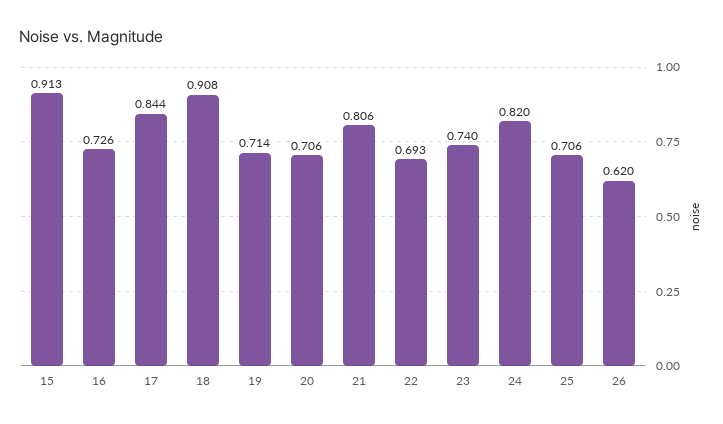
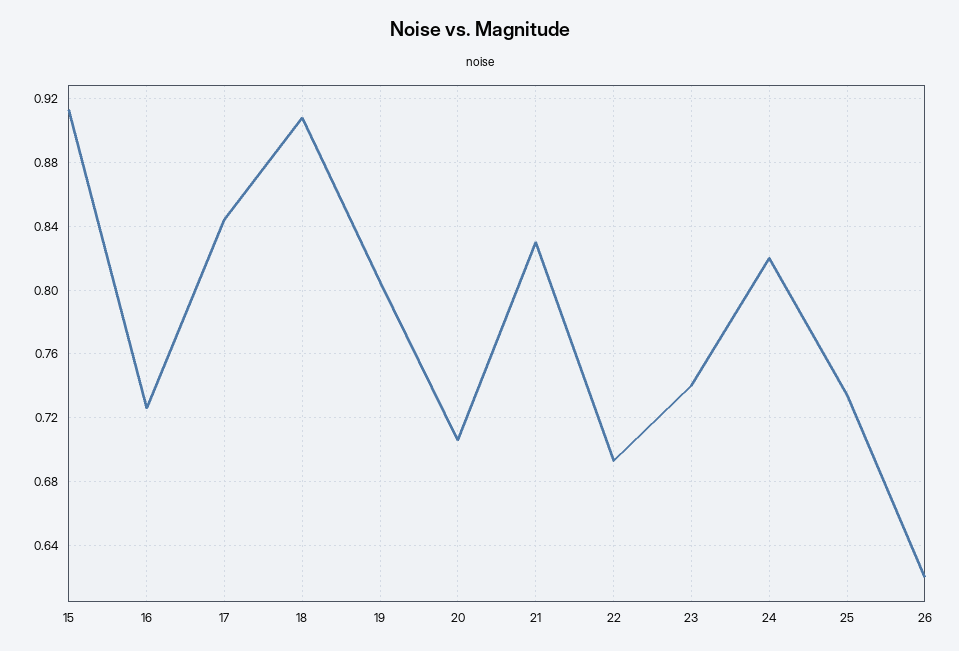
19: 0.714 -> 0.805
21: 0.806 -> 0.83
25: 0.706 -> 0.735

